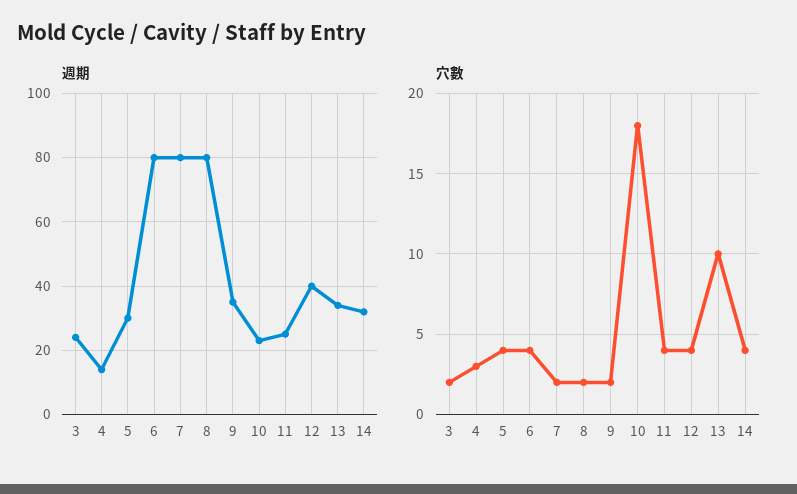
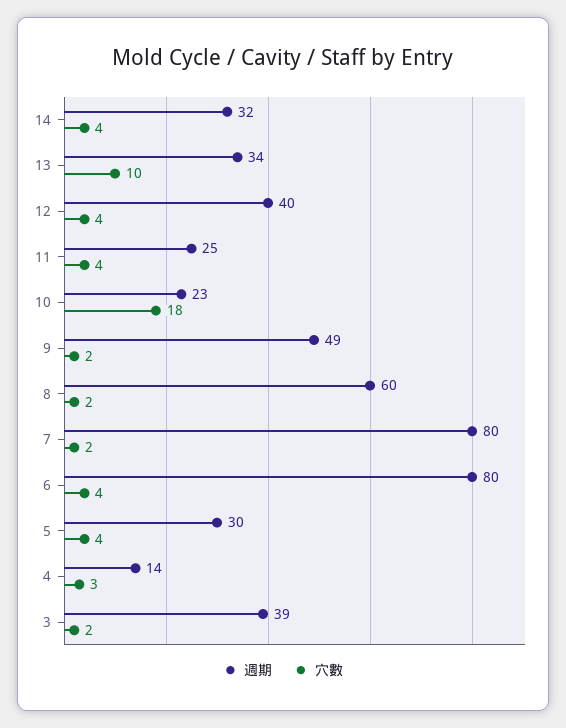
週期, 3: 25 -> 39
週期, 8: 80 -> 60
週期, 9: 35 -> 49

